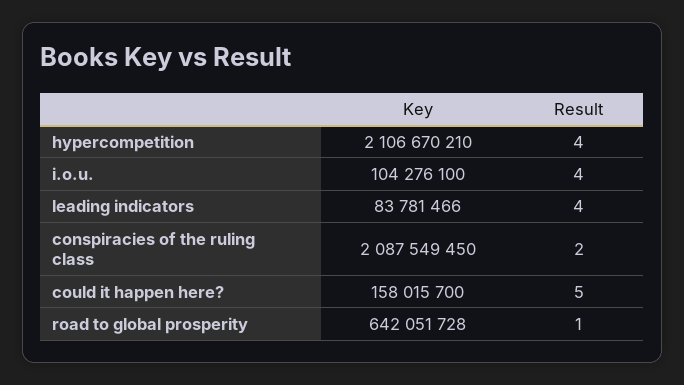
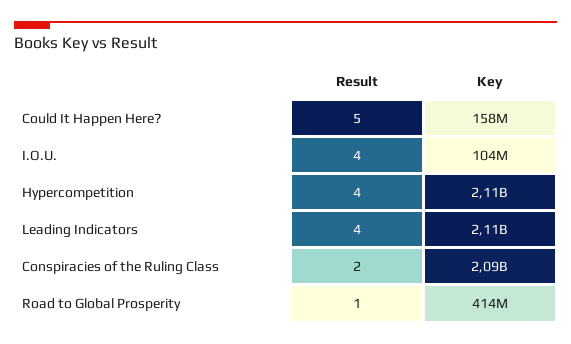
Key, leading indicators: 83781466 -> 2110000000
Key, road to global prosperity: 642051728 -> 414000000

